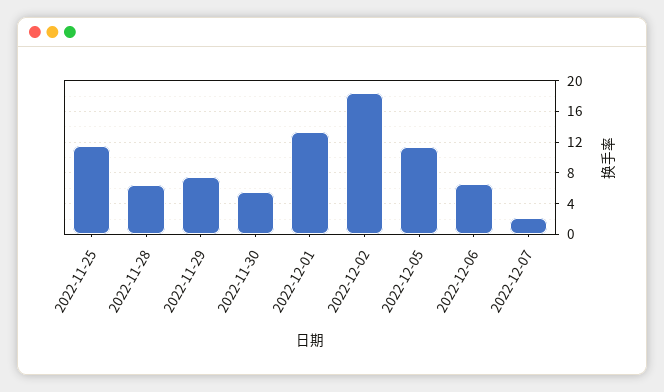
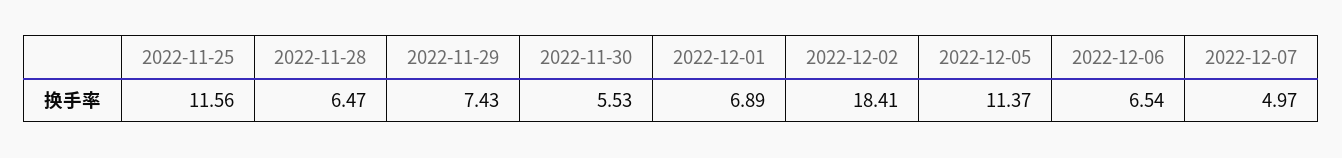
2022-12-01: 13 -> 6.89
2022-12-07: 2 -> 4.97

